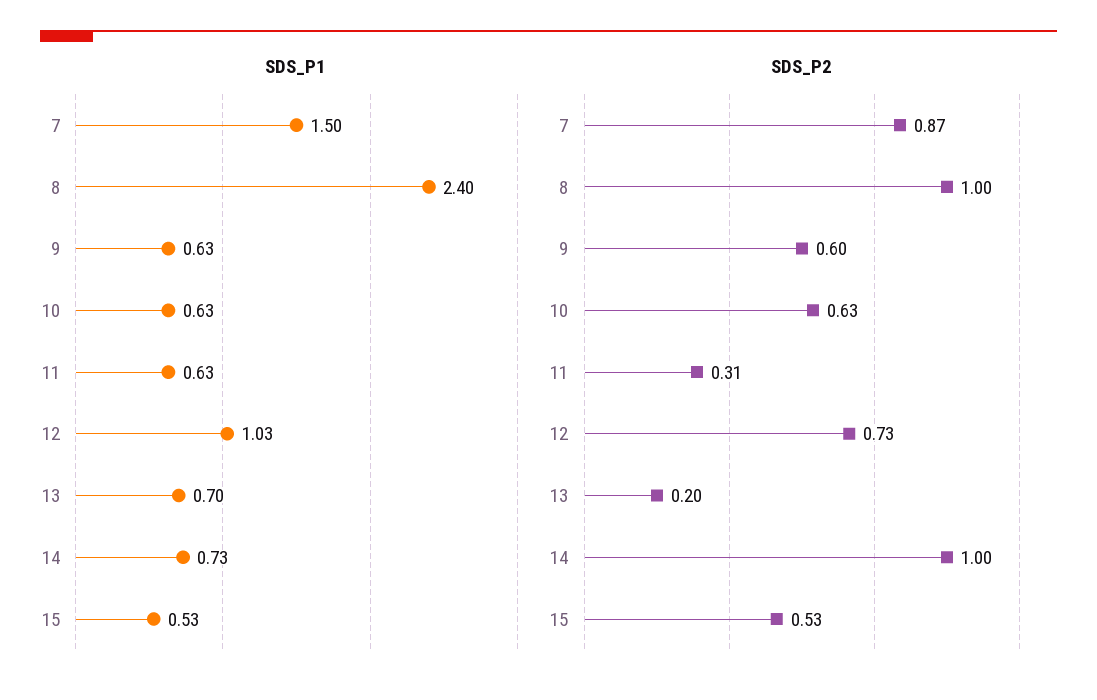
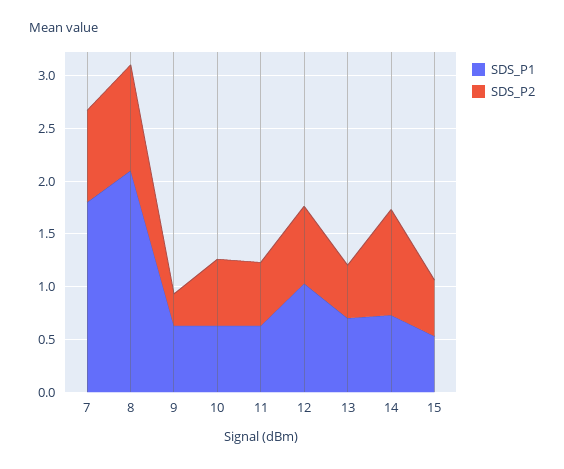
SDS_P1, 7: 1.5 -> 1.8
SDS_P1, 8: 2.4 -> 2.1
SDS_P2, 9: 0.6 -> 0.3
SDS_P2, 11: 0.31 -> 0.6
SDS_P2, 13: 0.2 -> 0.5

